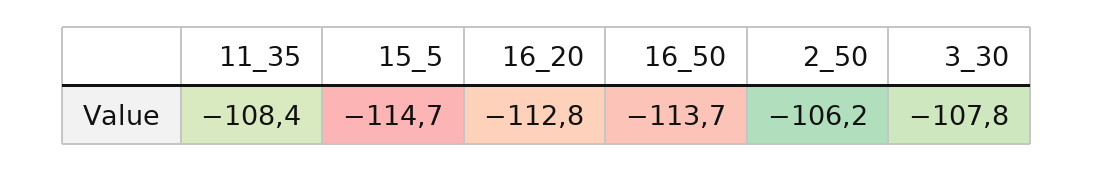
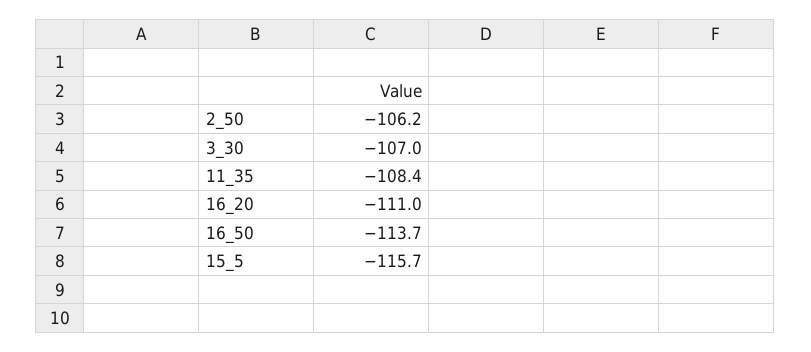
15_5: -114.7 -> -115.7
16_20: -112.8 -> -111
3_30: -107.8 -> -107

